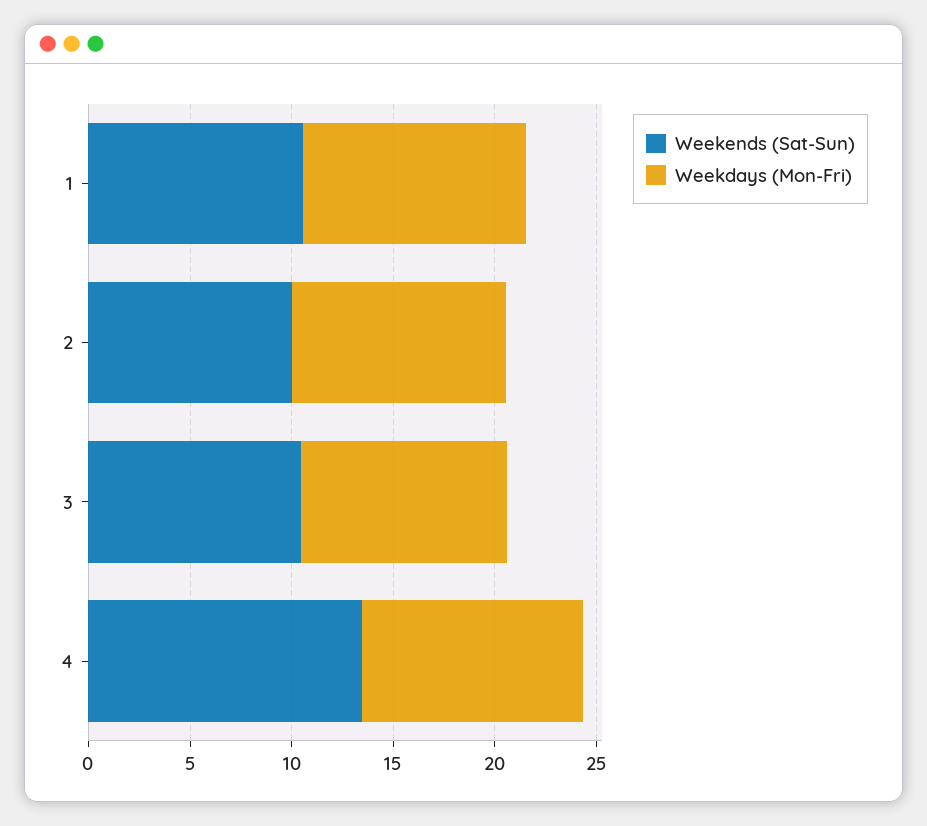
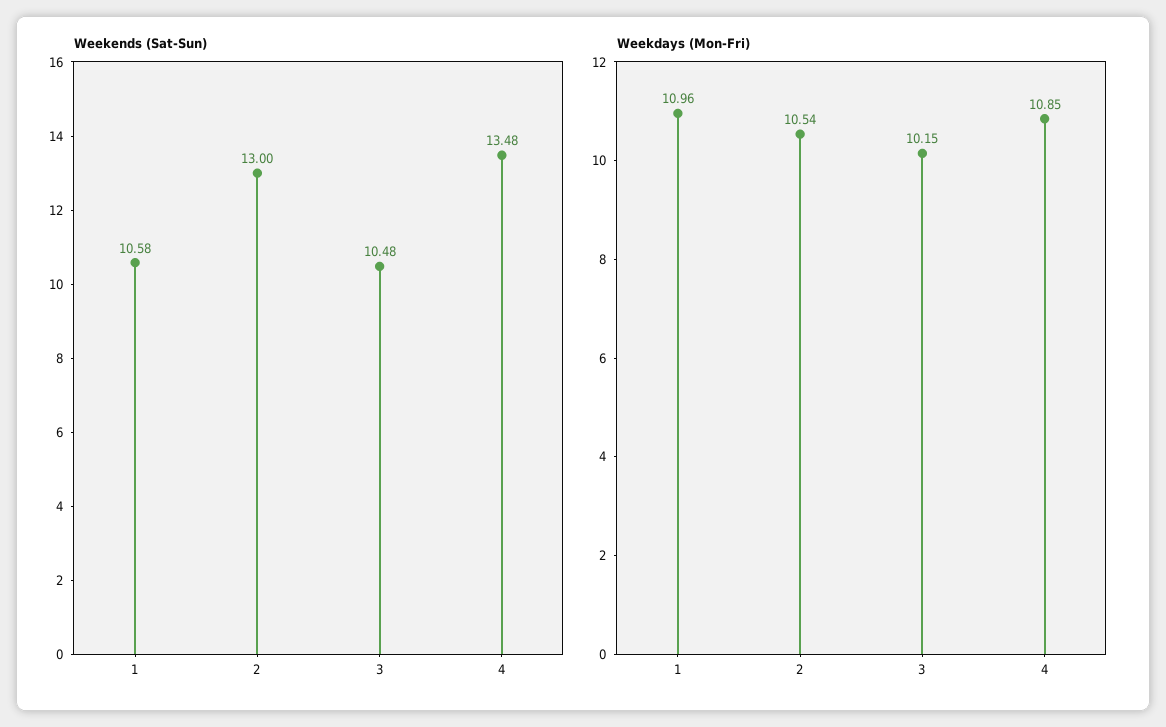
Weekends (Sat-Sun), 2: 10 -> 13

